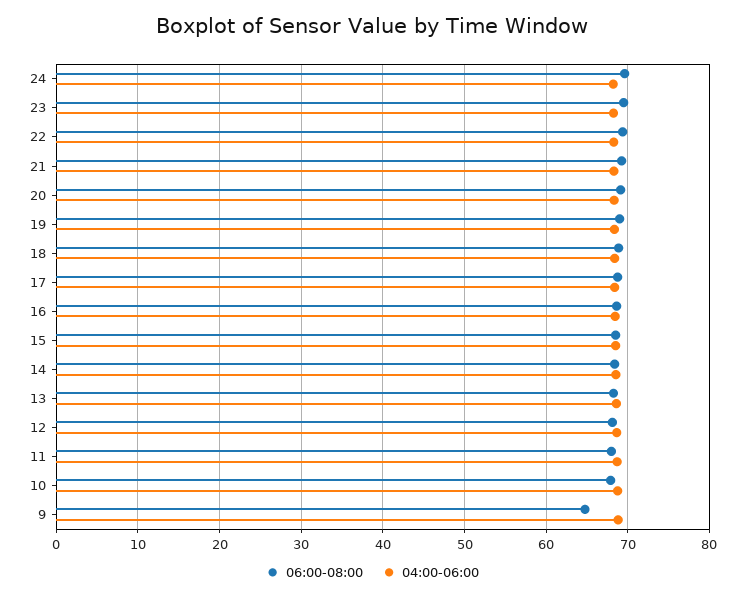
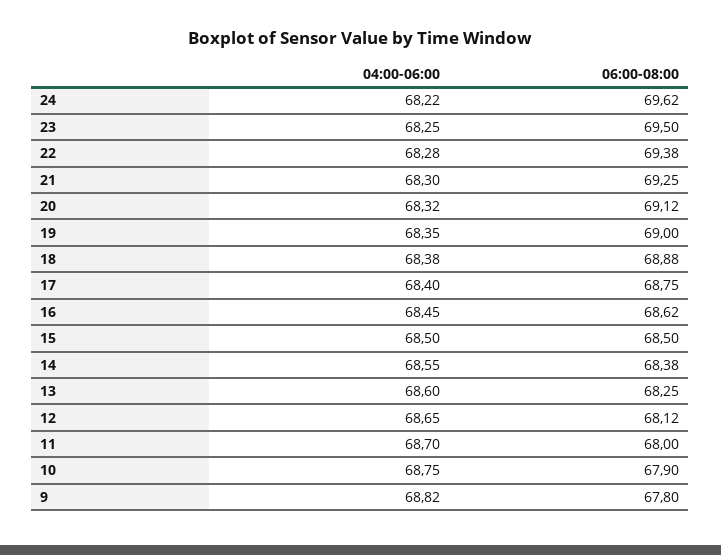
06:00-08:00, 9: 65 -> 67.8

